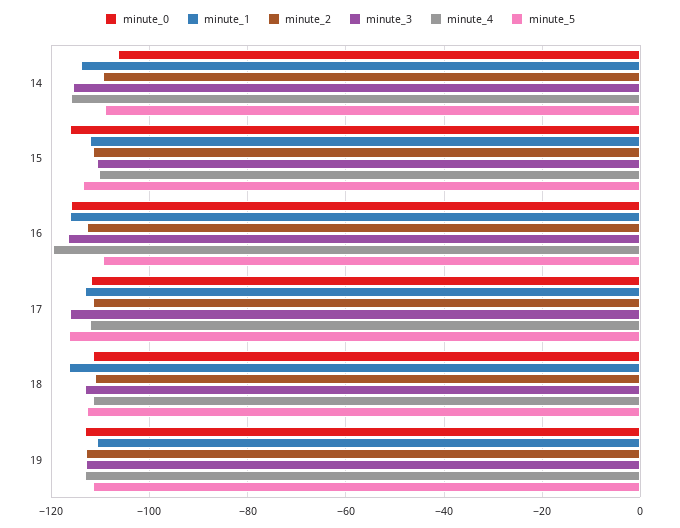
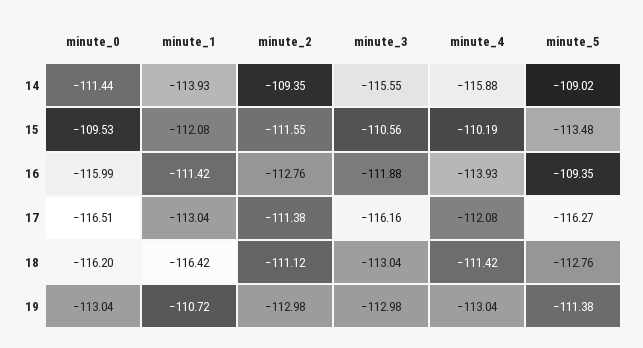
minute_0, 14: -106 -> -111.44
minute_0, 15: -116 -> -109.53
minute_1, 16: -116 -> -111.42
minute_3, 16: -116 -> -111.88
minute_4, 16: -120 -> -113.93
minute_0, 17: -112 -> -116.51
minute_0, 18: -112 -> -116.2

